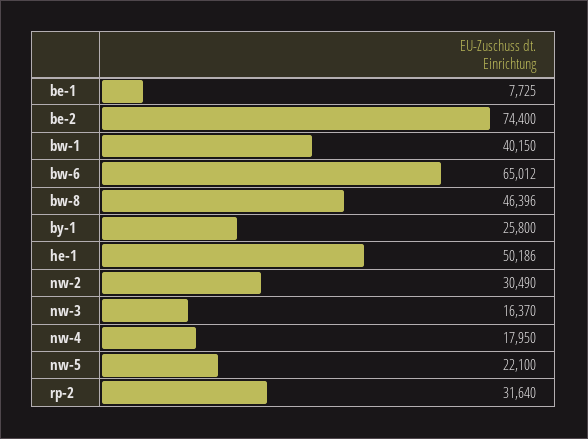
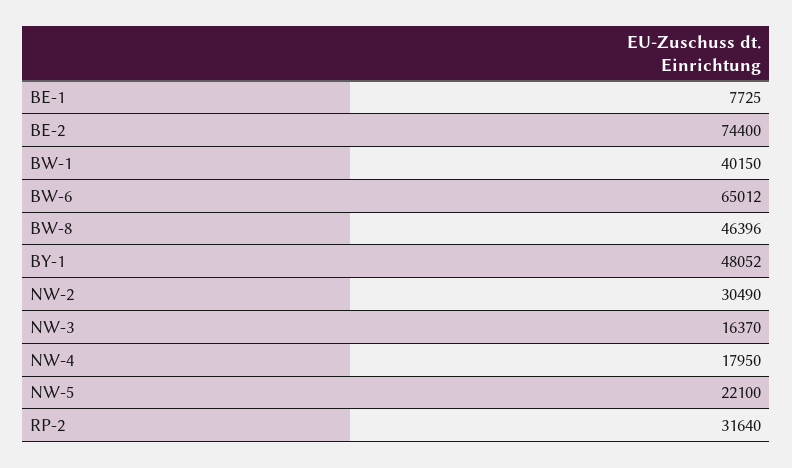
by-1: 25800 -> 48052
he-1: 50186 -> none

